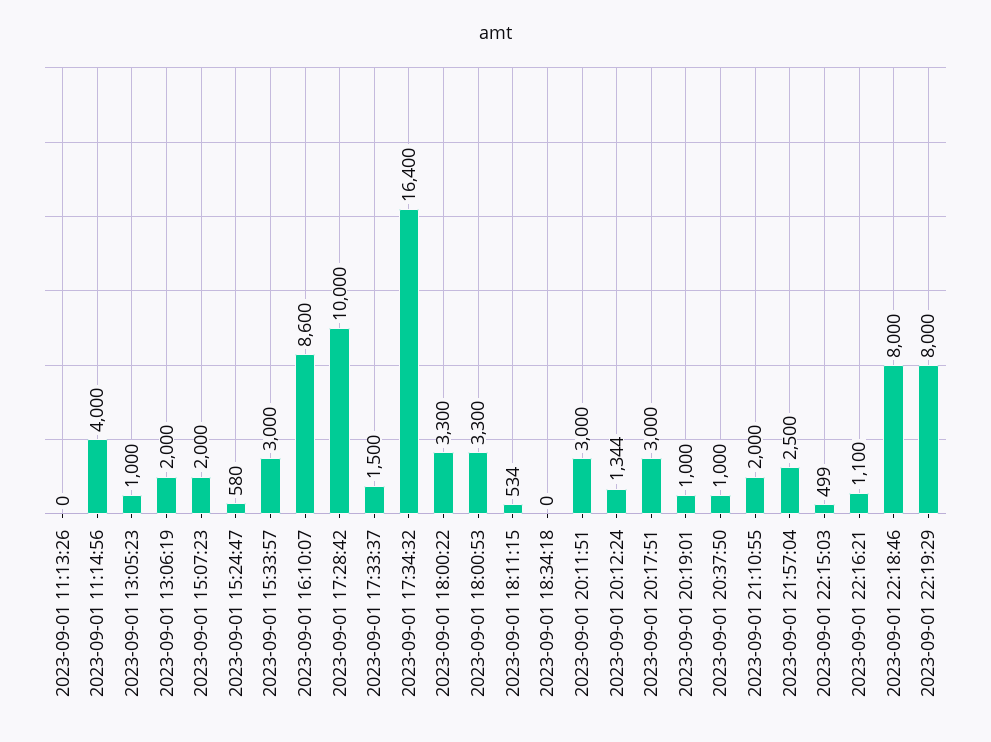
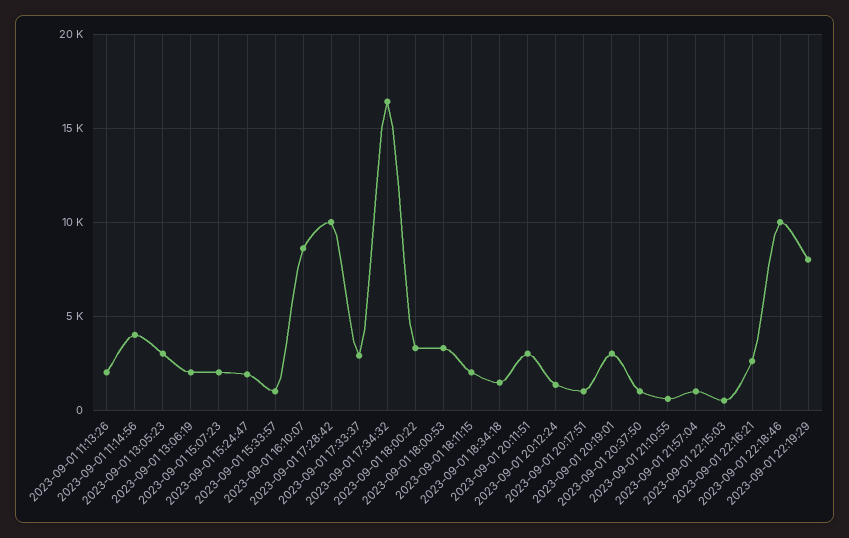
2023-09-01 11:13:26: 0 -> 2000
2023-09-01 13:05:23: 1000 -> 3000
2023-09-01 15:24:47: 580 -> 2000
2023-09-01 15:33:57: 3000 -> 1000
2023-09-01 17:33:37: 1500 -> 3000
2023-09-01 18:11:15: 534 -> 2000
2023-09-01 18:34:18: 0 -> 1500
2023-09-01 20:17:51: 3000 -> 1000
2023-09-01 20:19:01: 1000 -> 3000
2023-09-01 21:10:55: 2000 -> 500
2023-09-01 21:57:04: 2500 -> 1000
2023-09-01 22:16:21: 1100 -> 2500
2023-09-01 22:18:46: 8000 -> 10000

